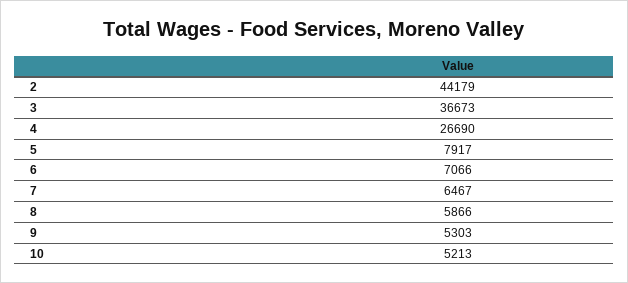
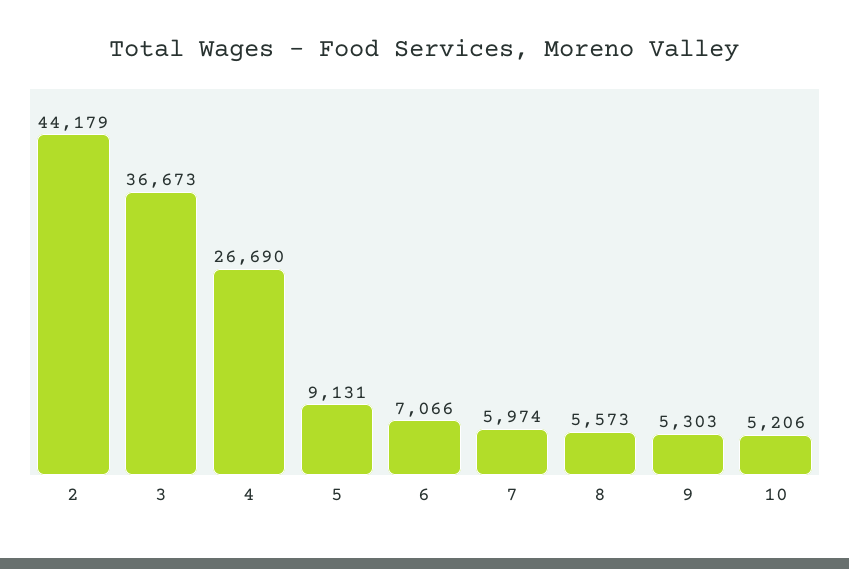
5: 7917 -> 9131
7: 6467 -> 5974
8: 5866 -> 5573
10: 5213 -> 5206

